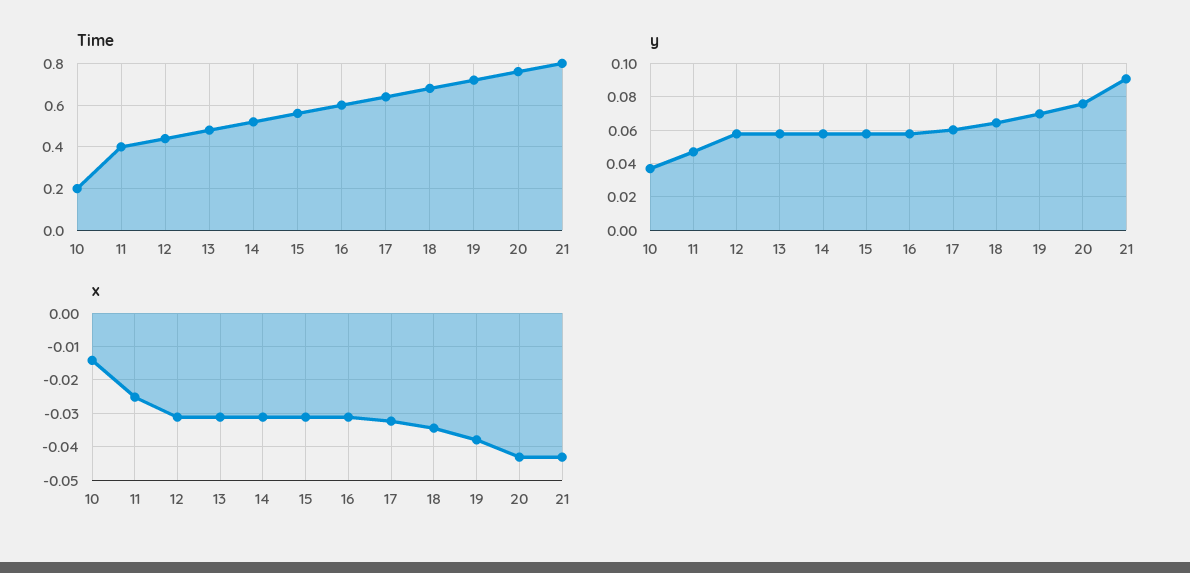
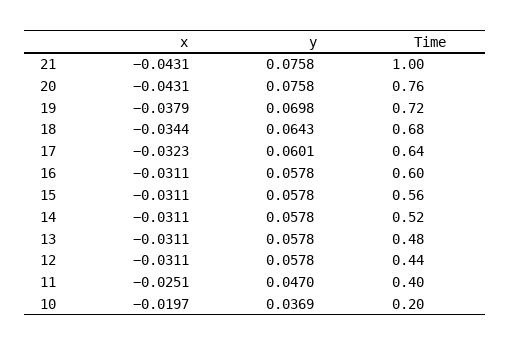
Time, 21: 0.8 -> 1
y, 21: 0.09 -> 0.0758
x, 10: -0.014 -> -0.0197

